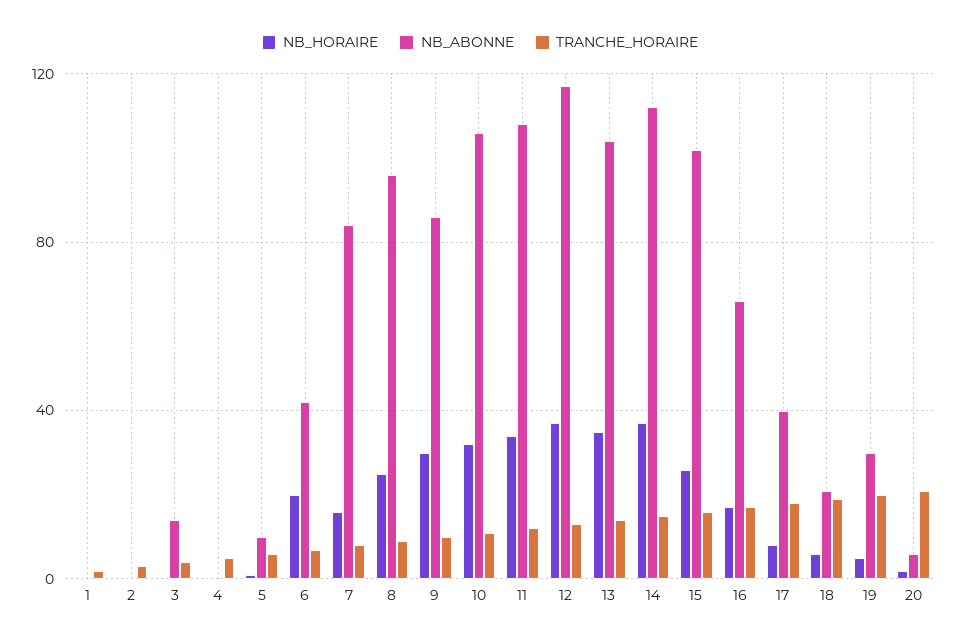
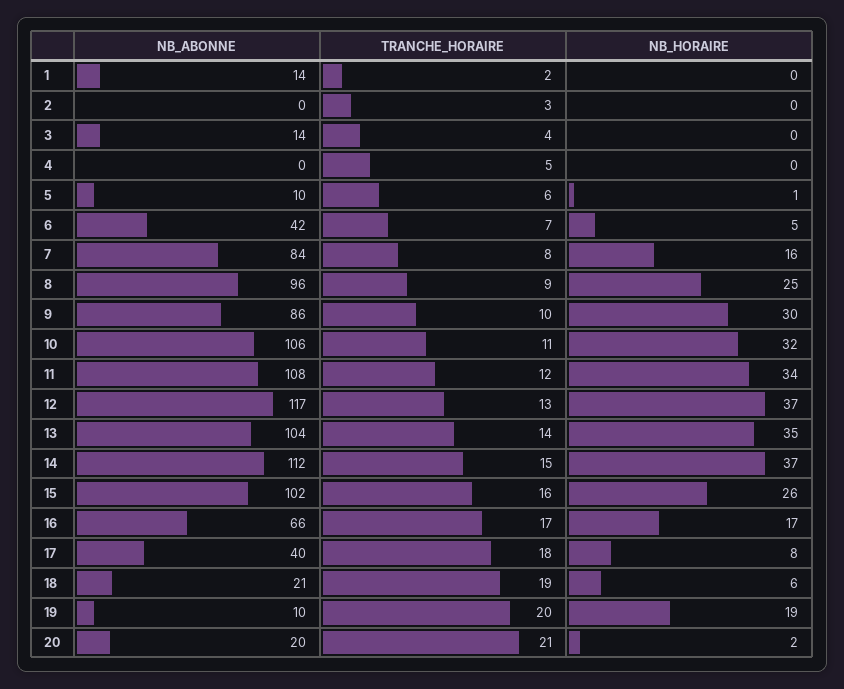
NB_ABONNE, 1: 0 -> 14
NB_HORAIRE, 6: 20 -> 5
NB_HORAIRE, 19: 5 -> 19
NB_ABONNE, 19: 30 -> 10
NB_ABONNE, 20: 5 -> 20

